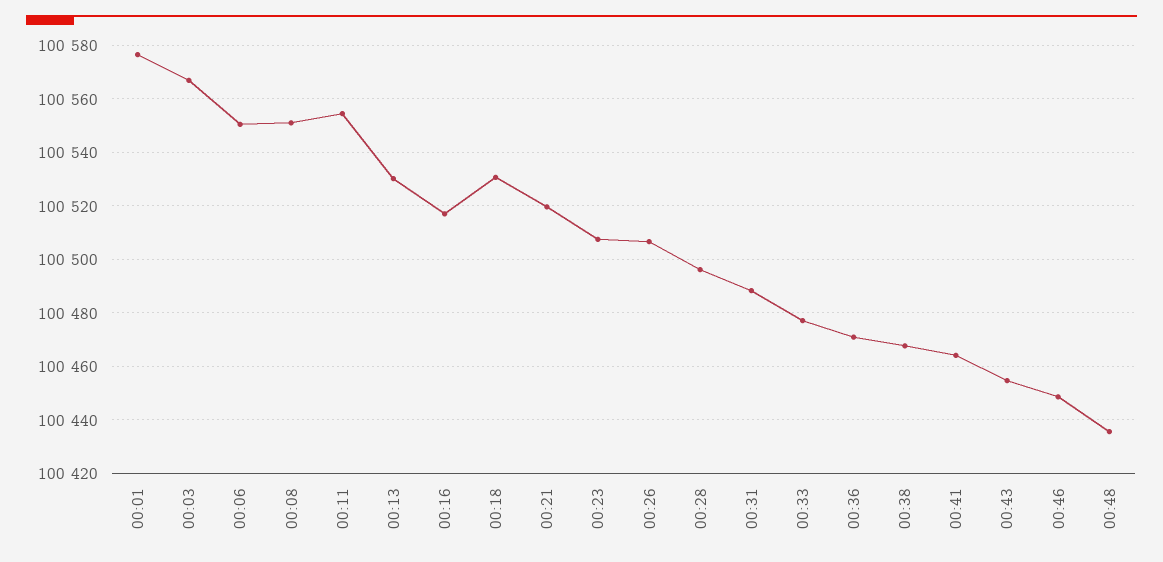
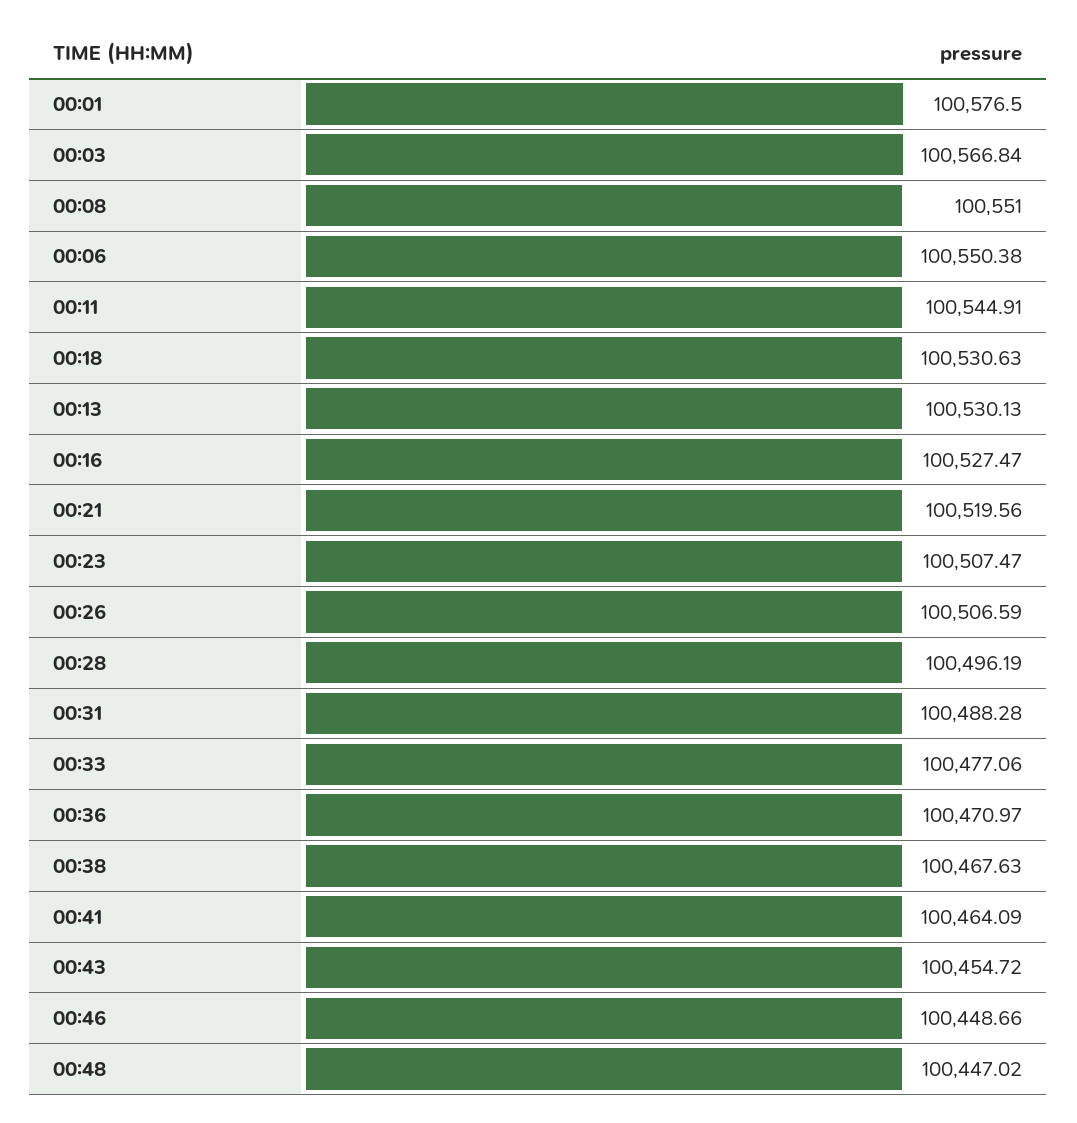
00:11: 100555 -> 100544.91
00:16: 100517.5 -> 100527.47
00:48: 100435 -> 100447.02

